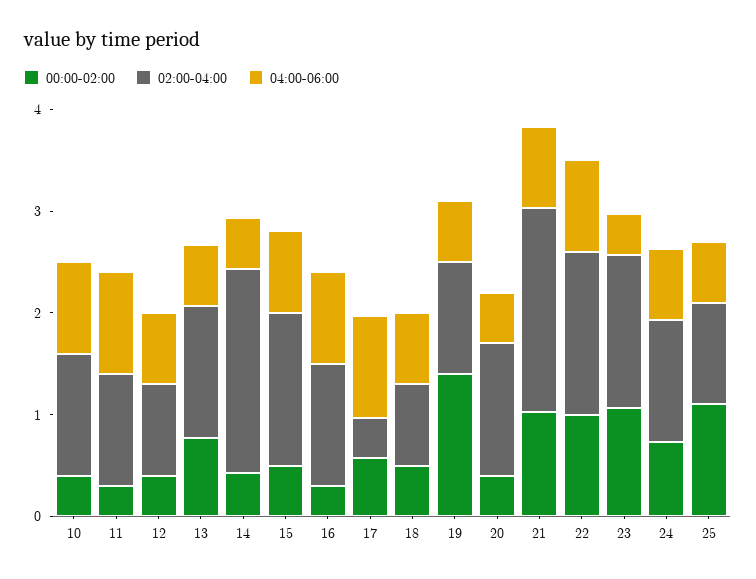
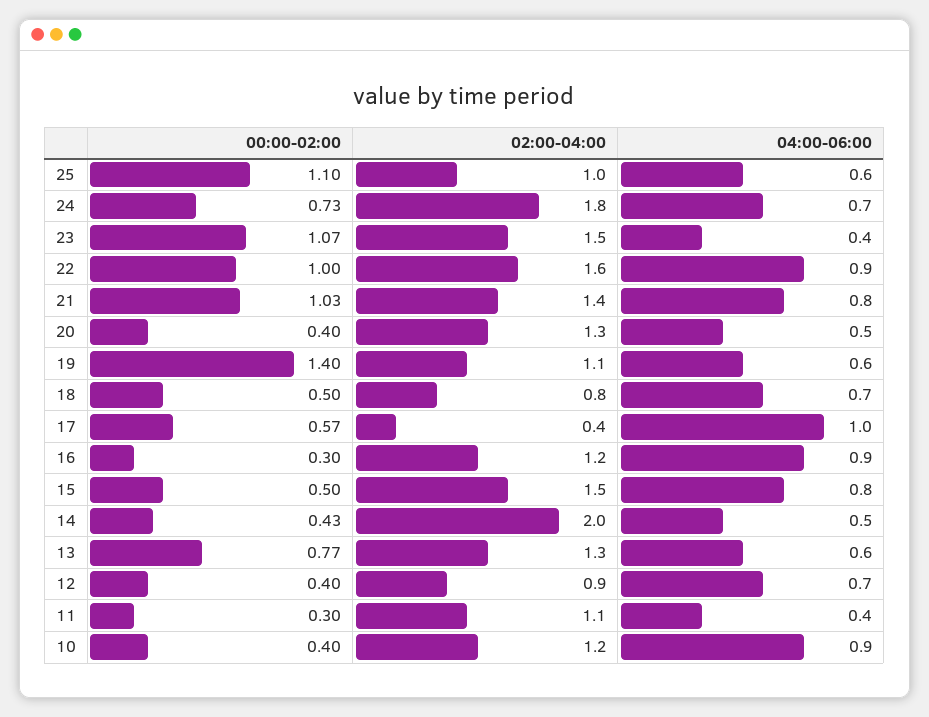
04:00-06:00, 11: 1 -> 0.4
02:00-04:00, 21: 2 -> 1.4
02:00-04:00, 24: 1.2 -> 1.8

